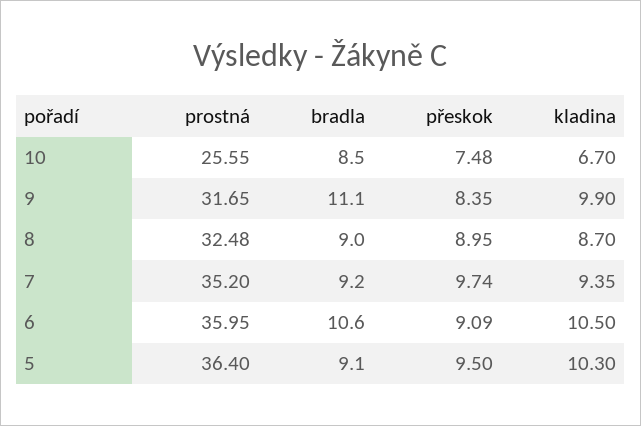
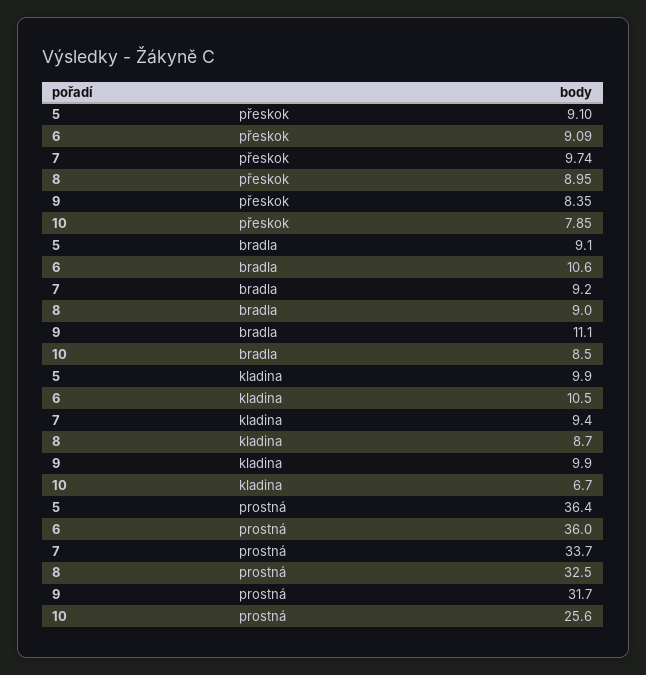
přeskok, 10: 7.48 -> 7.85
prostná, 7: 35.2 -> 33.7
přeskok, 5: 9.5 -> 9.1
kladina, 5: 10.3 -> 9.9

